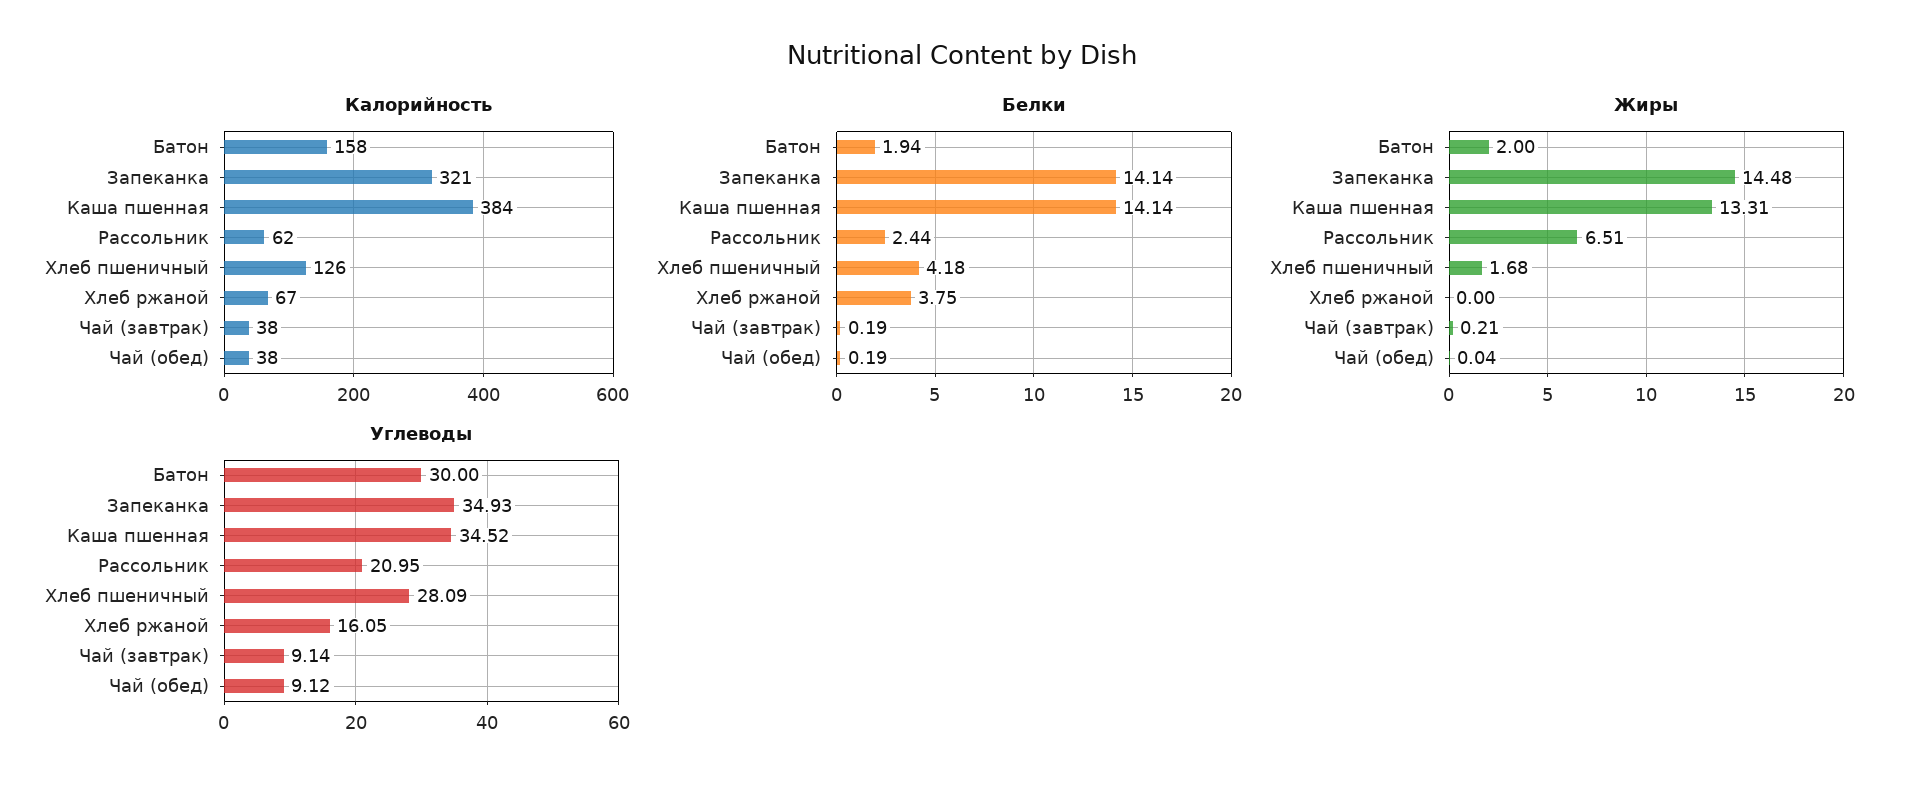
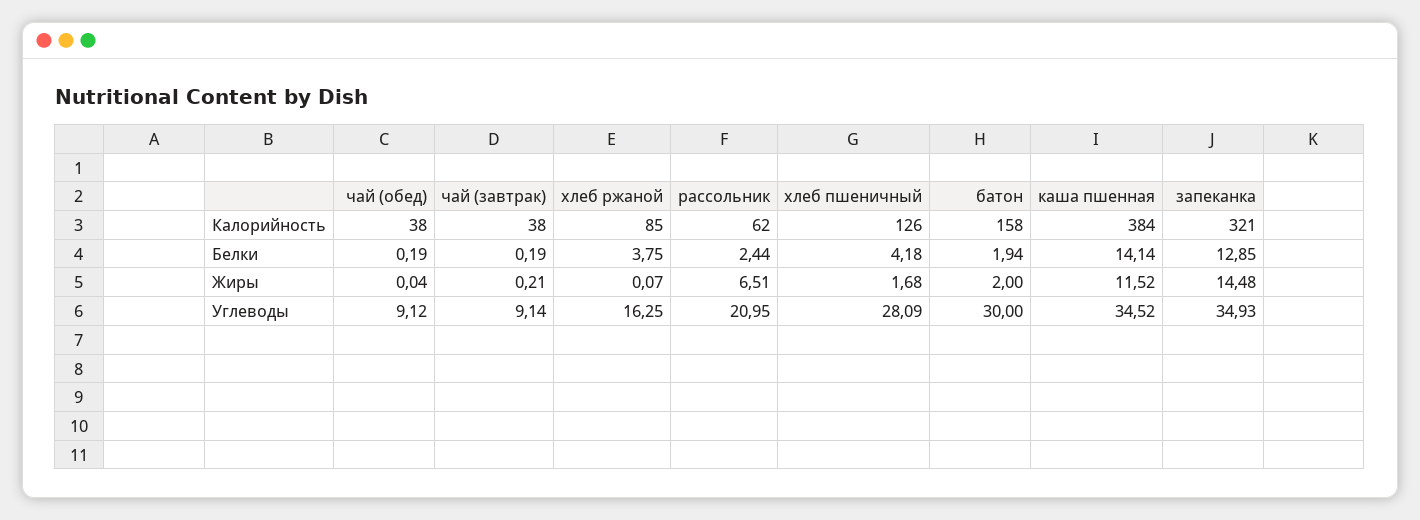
Калорийность, Хлеб ржаной: 67 -> 85
Белки, Запеканка: 14.14 -> 12.85
Жиры, Каша пшенная: 13.31 -> 11.52
Жиры, Хлеб ржаной: 0 -> 0.07
Углеводы, Хлеб ржаной: 16.05 -> 16.25

